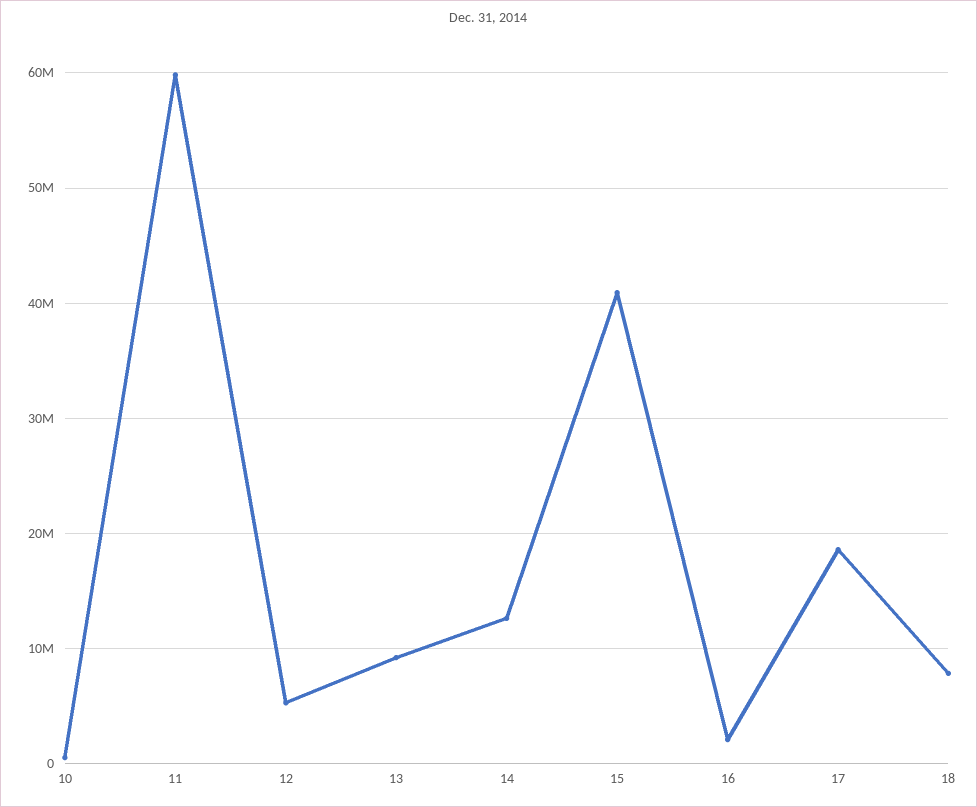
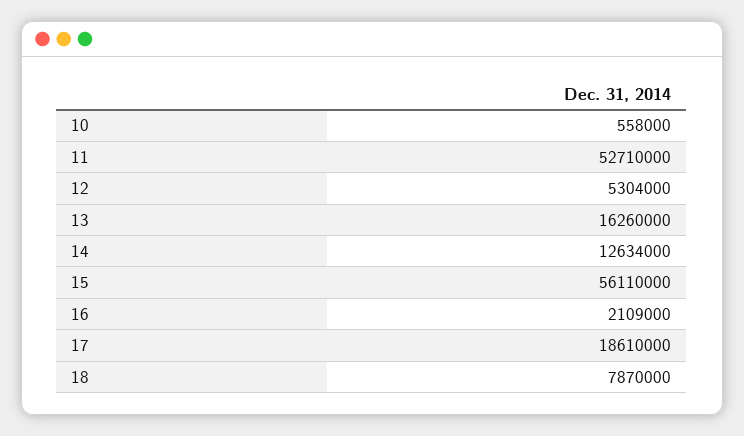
11: 60000000 -> 52710000
13: 9000000 -> 16260000
15: 41000000 -> 56110000

